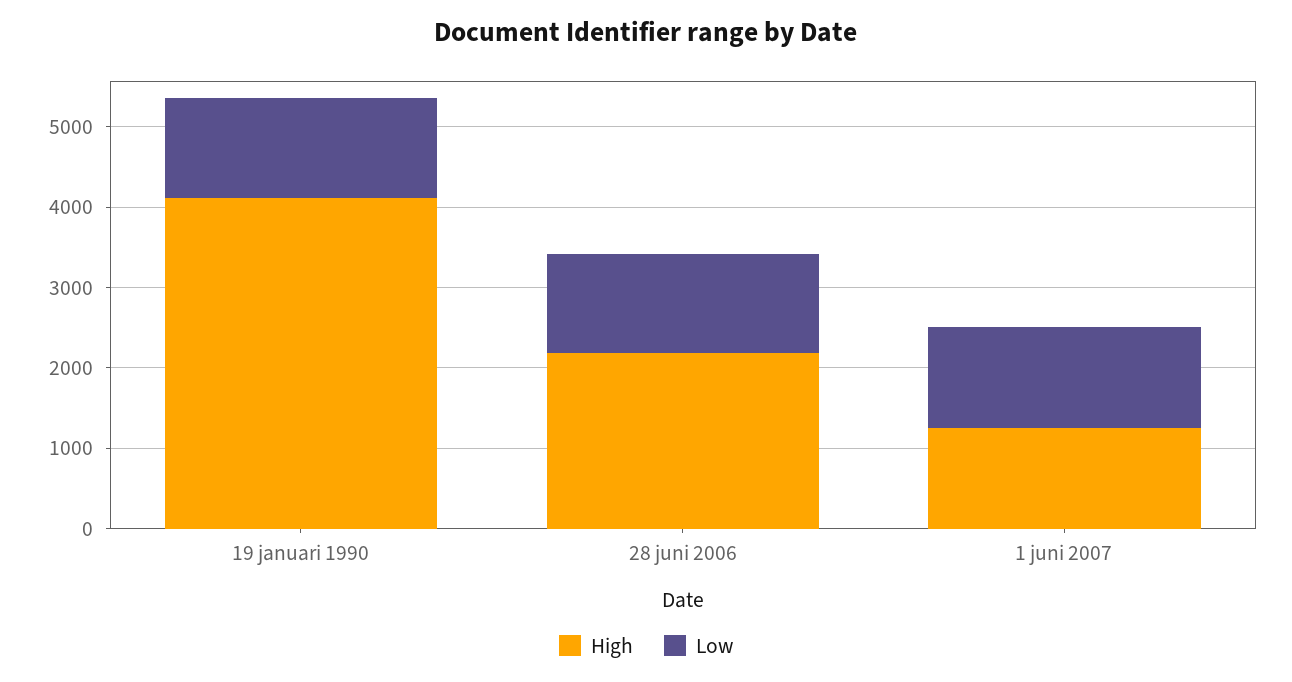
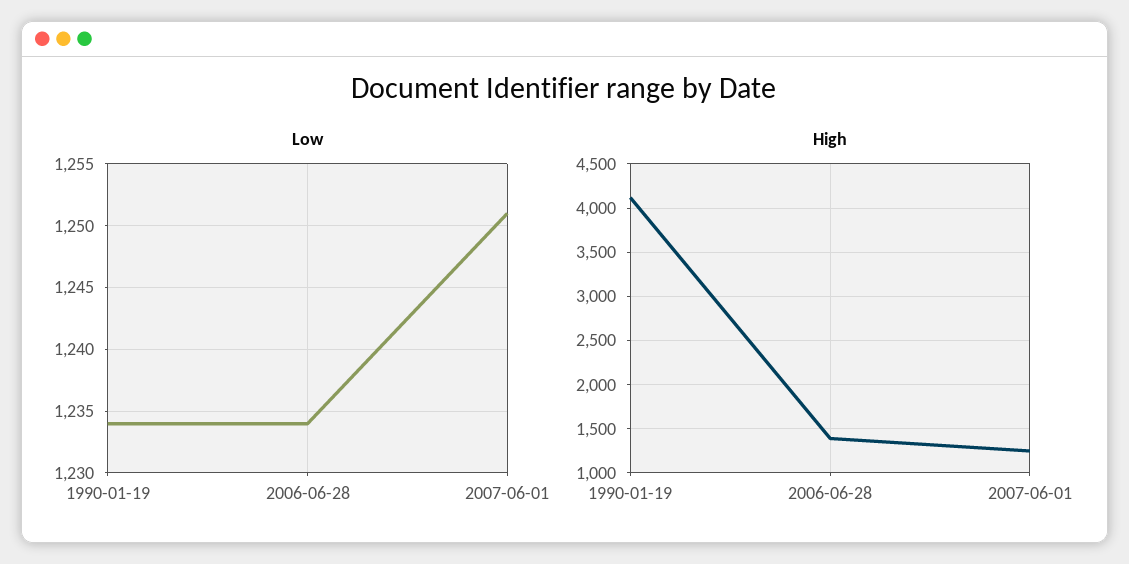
High, 28 juni 2006: 2200 -> 1400

